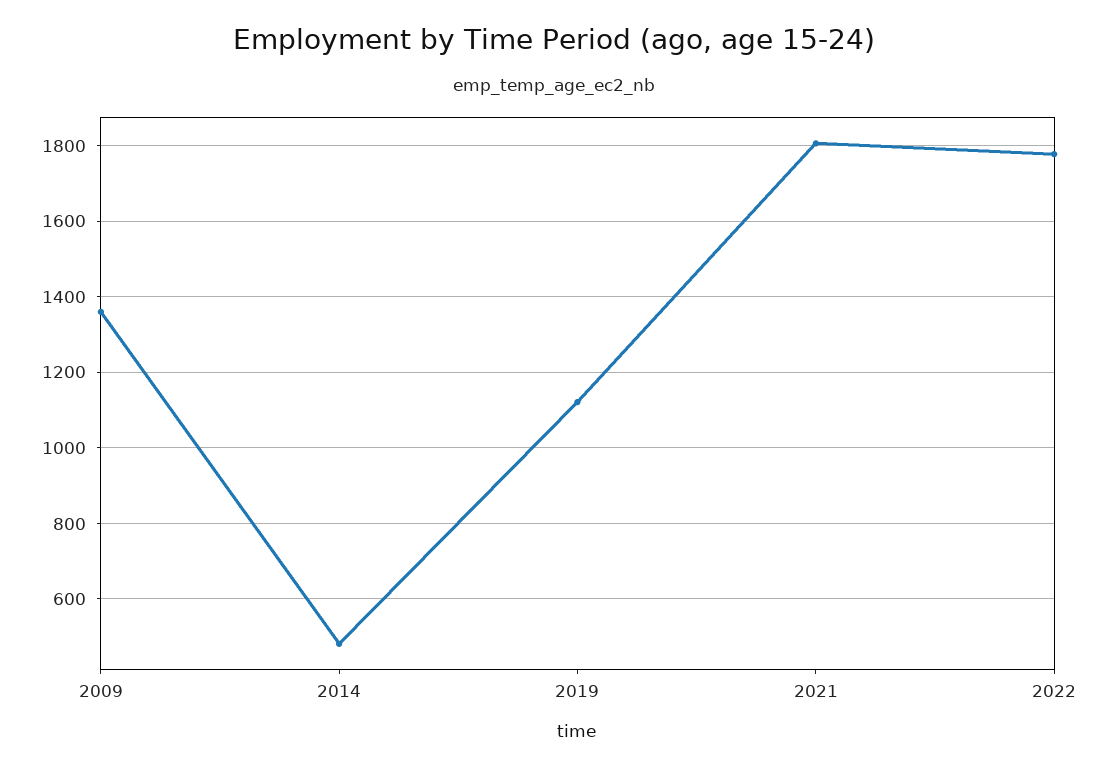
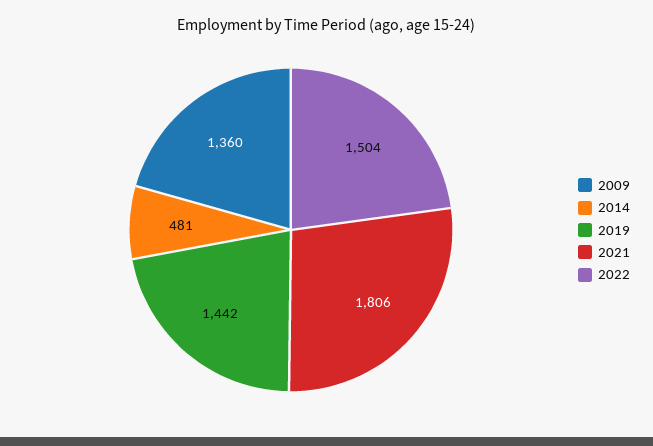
2019: 1120 -> 1442
2022: 1780 -> 1504

